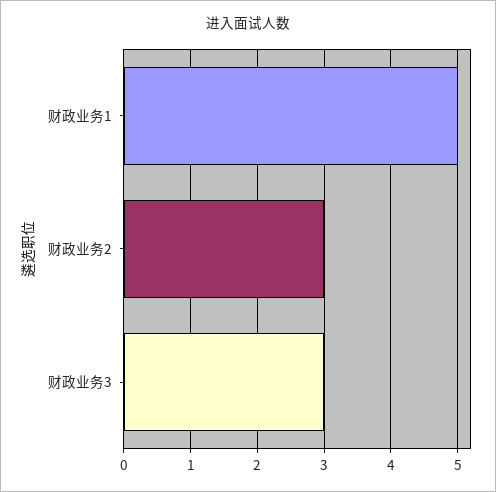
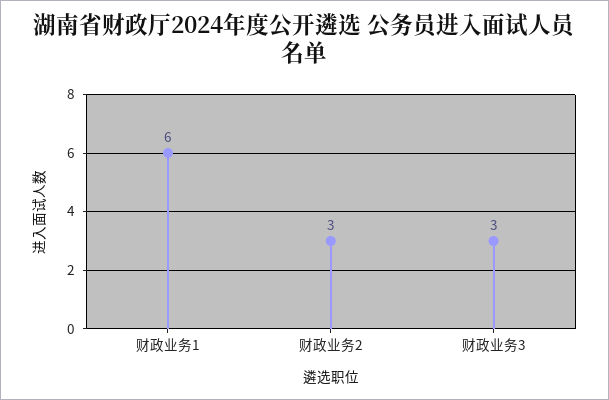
财政业务1: 5 -> 6

